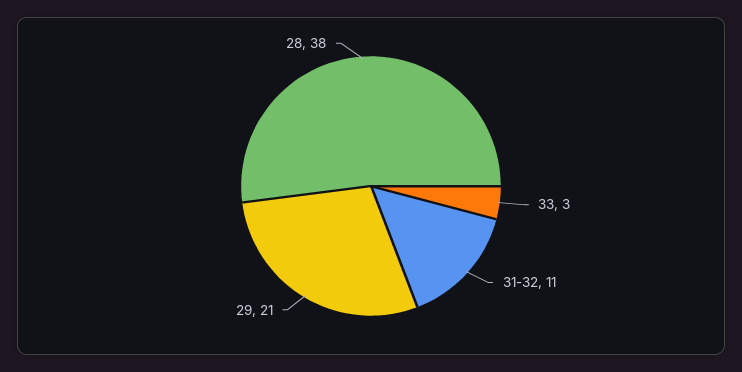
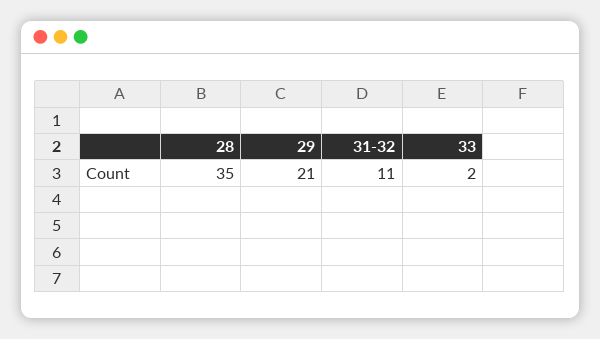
33: 3 -> 2
28: 38 -> 35

